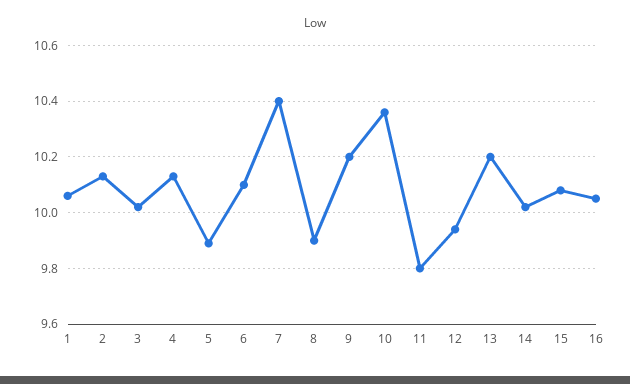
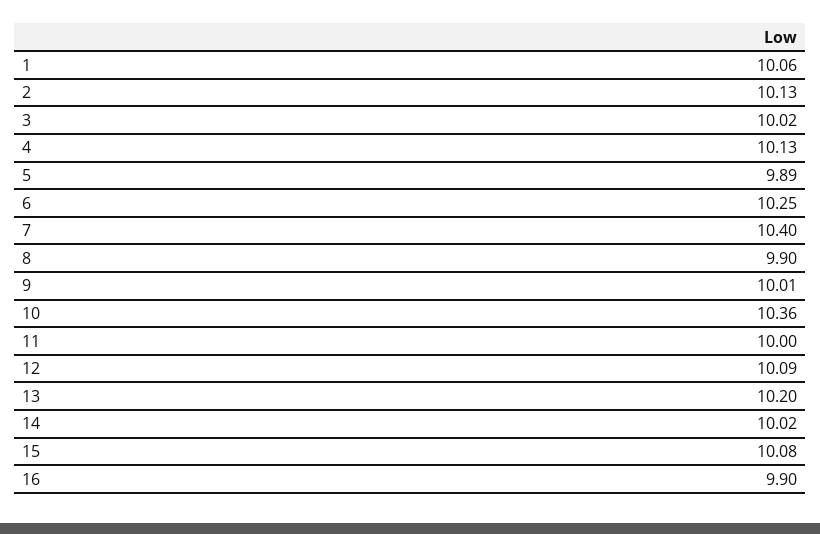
6: 10.1 -> 10.25
9: 10.2 -> 10.01
11: 9.8 -> 10
12: 9.95 -> 10.09
16: 10.05 -> 9.9

